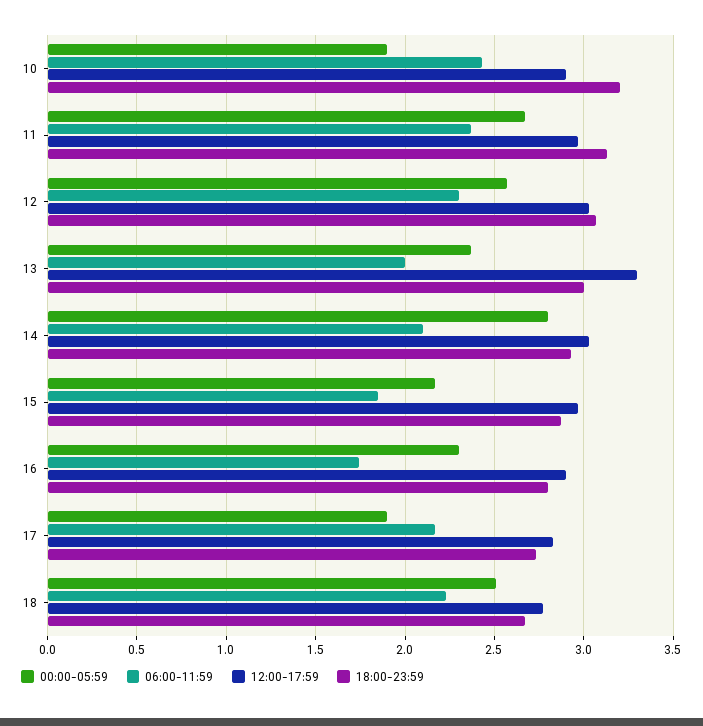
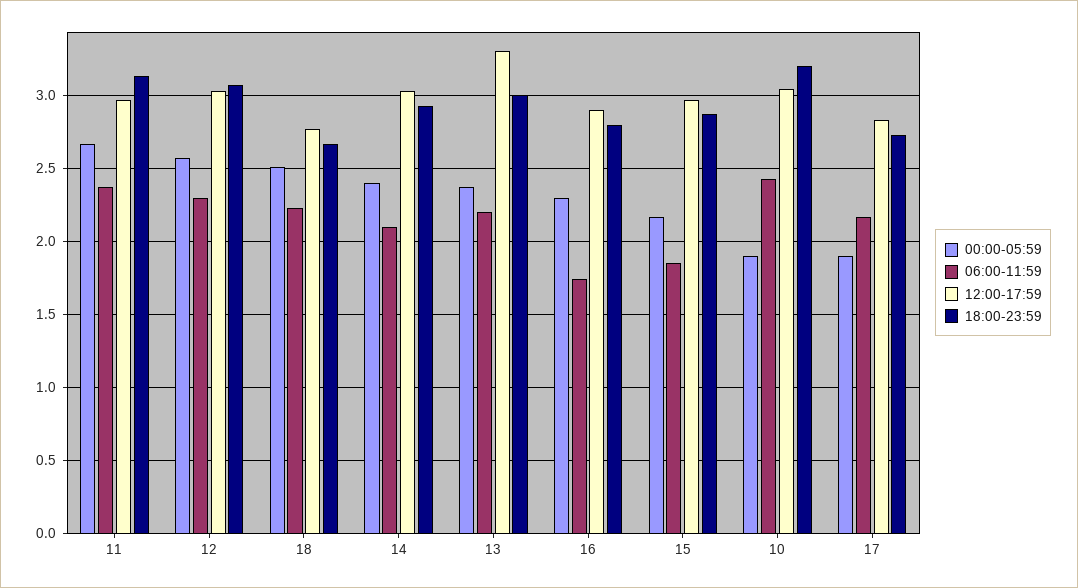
12:00-17:59, 10: 2.9 -> 3.05
06:00-11:59, 13: 2 -> 2.2
00:00-05:59, 14: 2.8 -> 2.4

